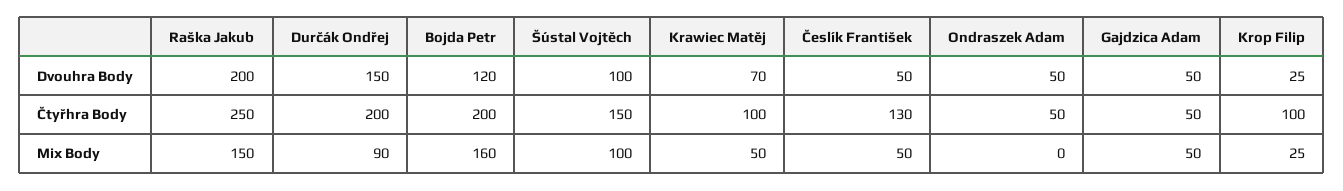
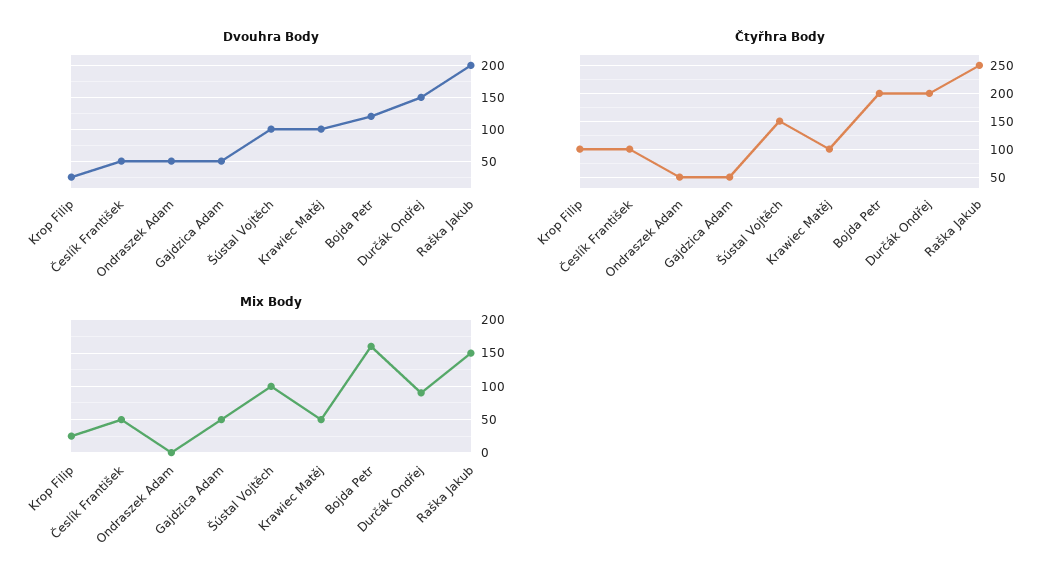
Dvouhra Body, Krawiec Matěj: 70 -> 100
Čtyřhra Body, Česlík František: 130 -> 100

